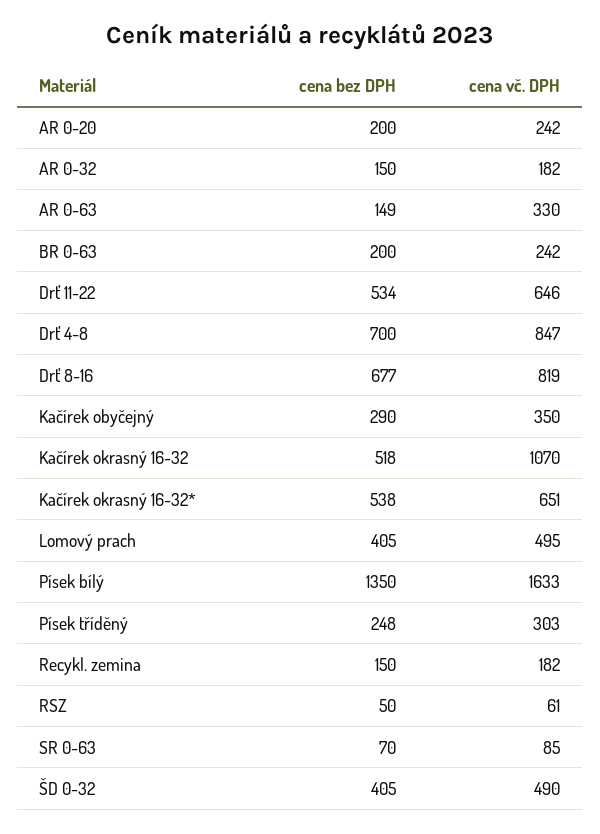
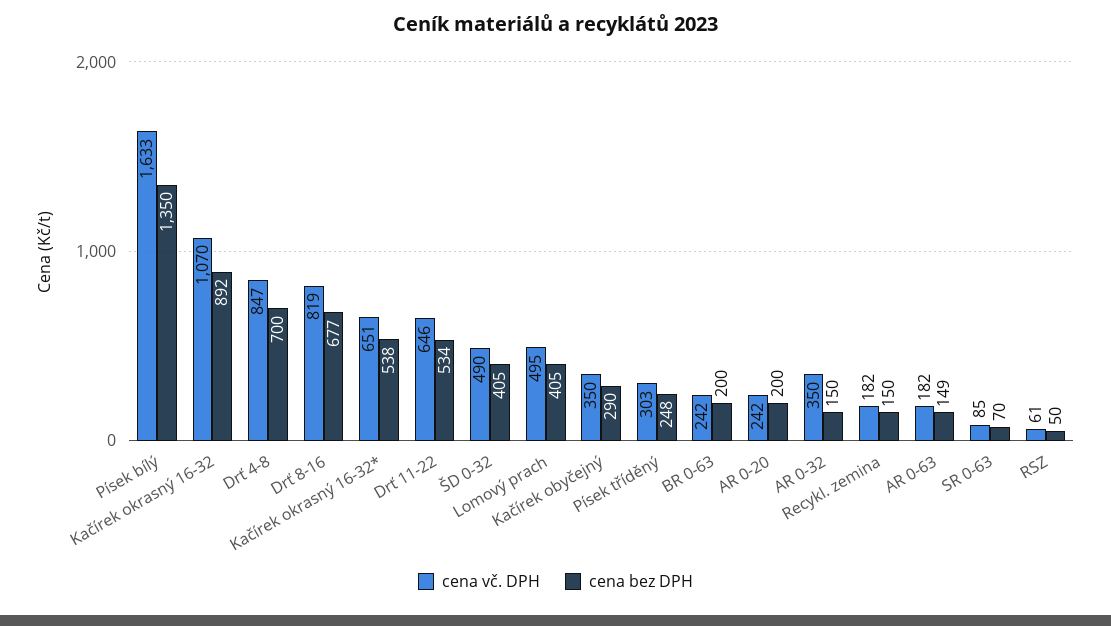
cena vč. DPH, AR 0-32: 182 -> 350
cena vč. DPH, AR 0-63: 330 -> 182
cena bez DPH, Kačírek okrasný 16-32: 518 -> 892

